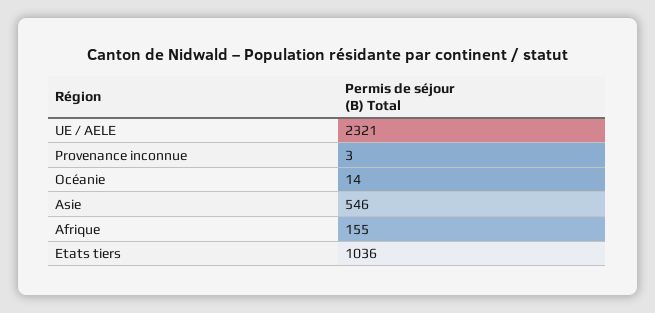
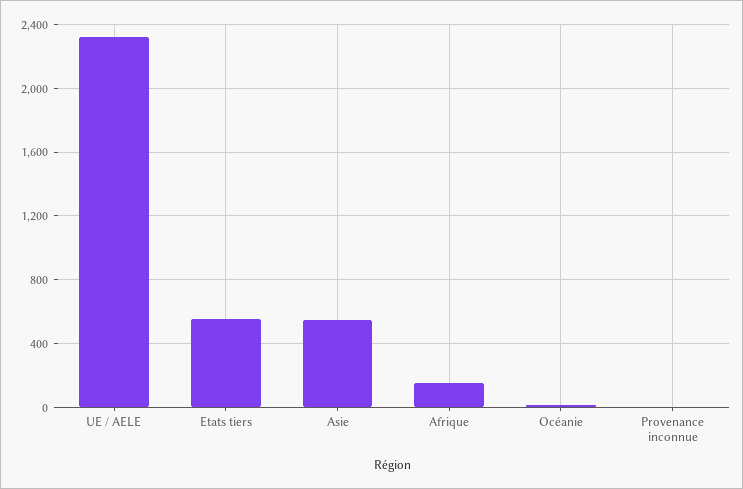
Etats tiers: 1036 -> 550

